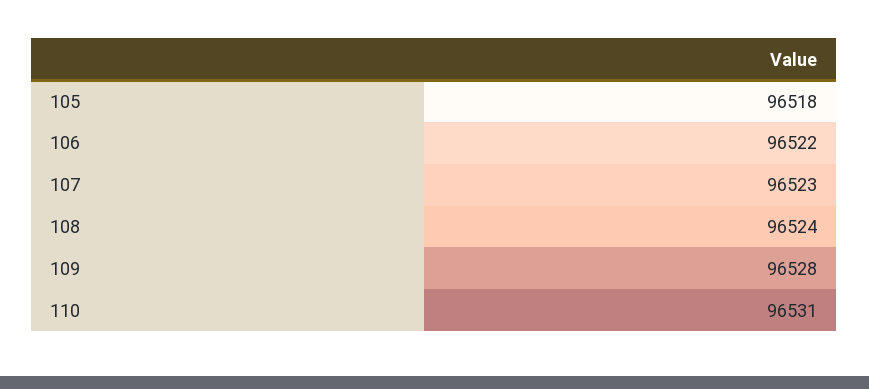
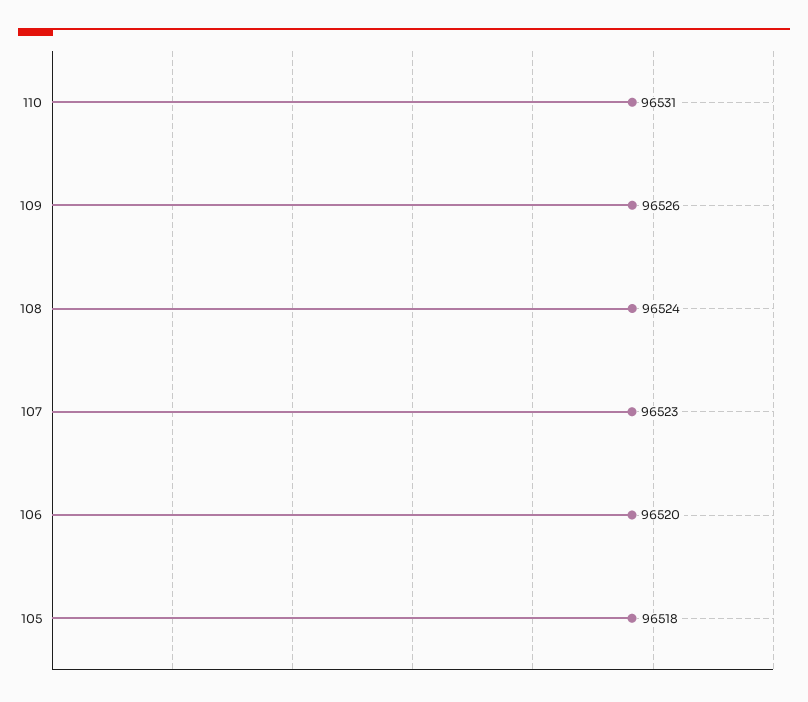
106: 96522 -> 96520
109: 96528 -> 96526

